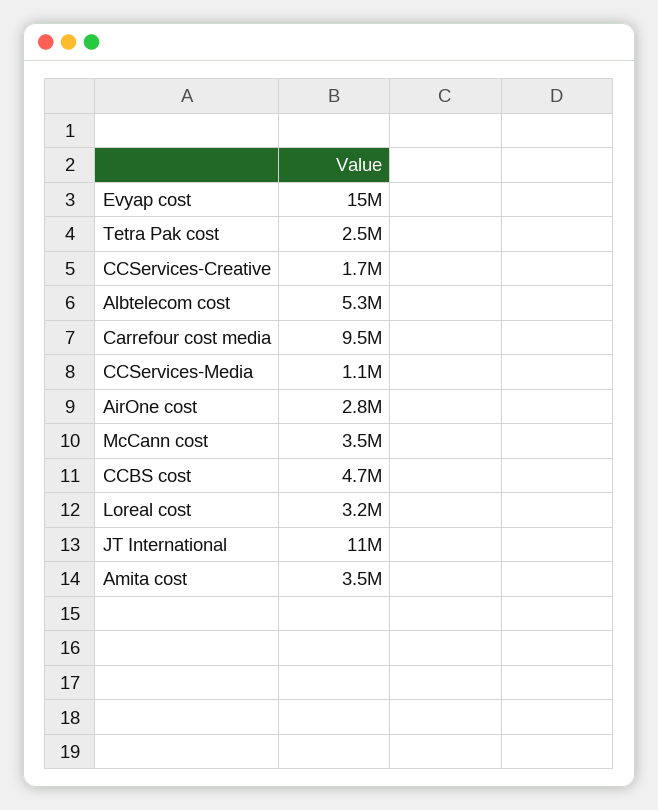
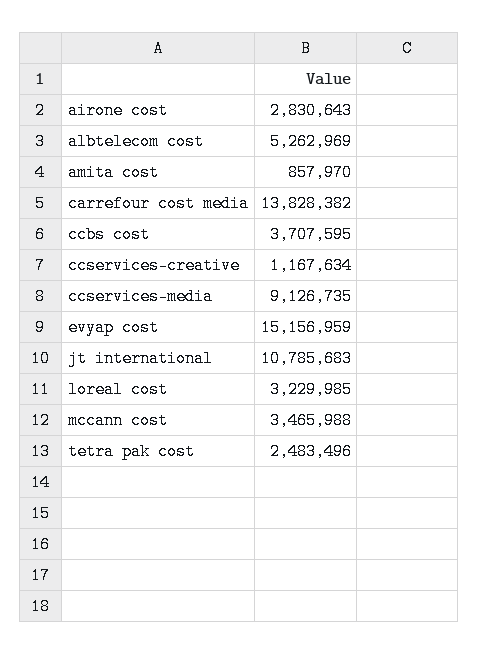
CCServices-Creative: 1700000 -> 1167634
Carrefour cost media: 9500000 -> 13828382
CCServices-Media: 1100000 -> 9126735
CCBS cost: 4700000 -> 3707595
Amita cost: 3500000 -> 857970

